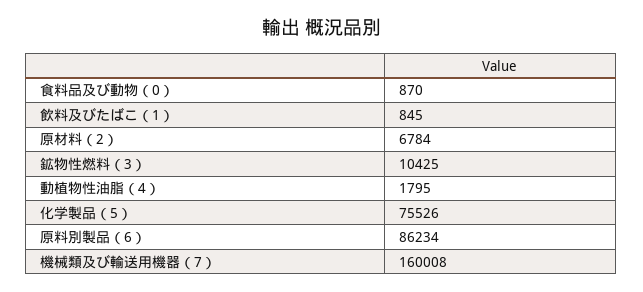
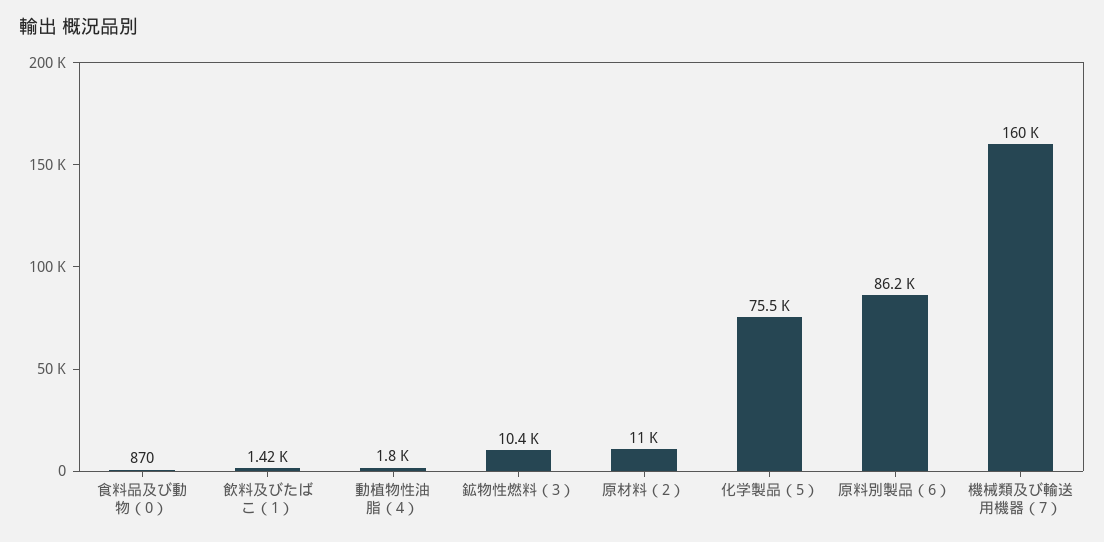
飲料及びたばこ（1）: 845 -> 1420
原材料（2）: 6784 -> 11000

